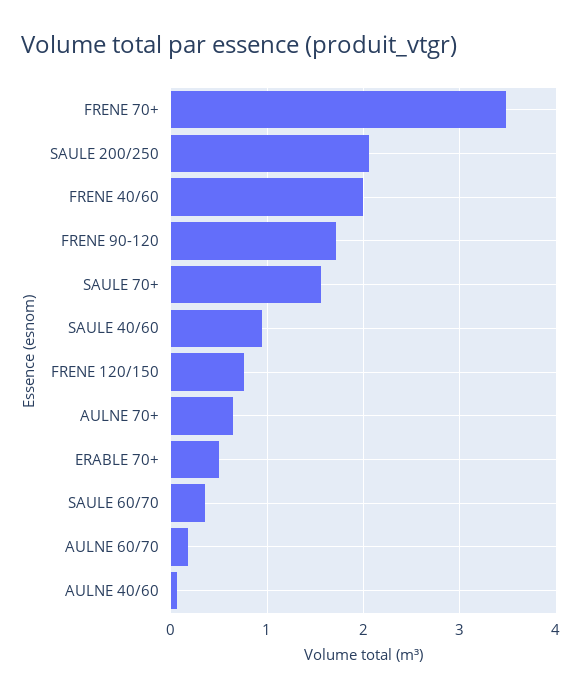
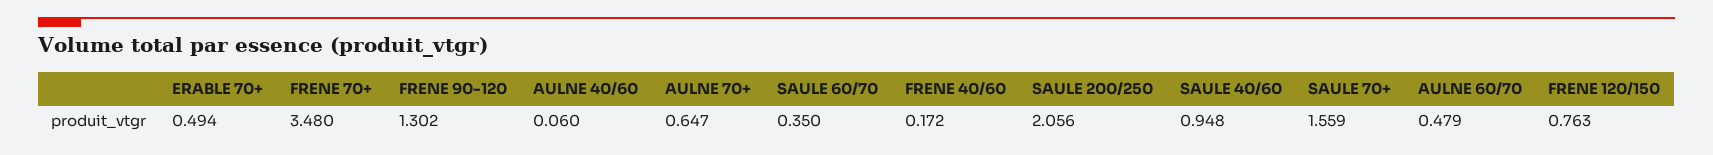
FRENE 40/60: 2 -> 0.172
FRENE 90-120: 1.7 -> 1.302
AULNE 60/70: 0.2 -> 0.479

